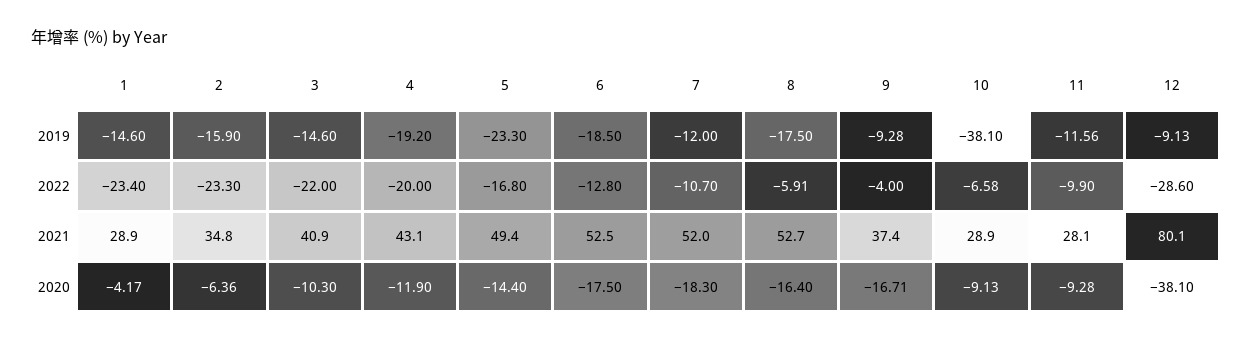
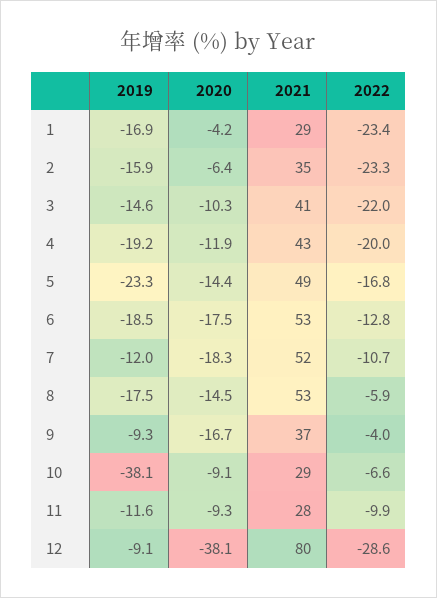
1, 2019: -14.6 -> -16.9
8, 2020: -16.4 -> -14.5

